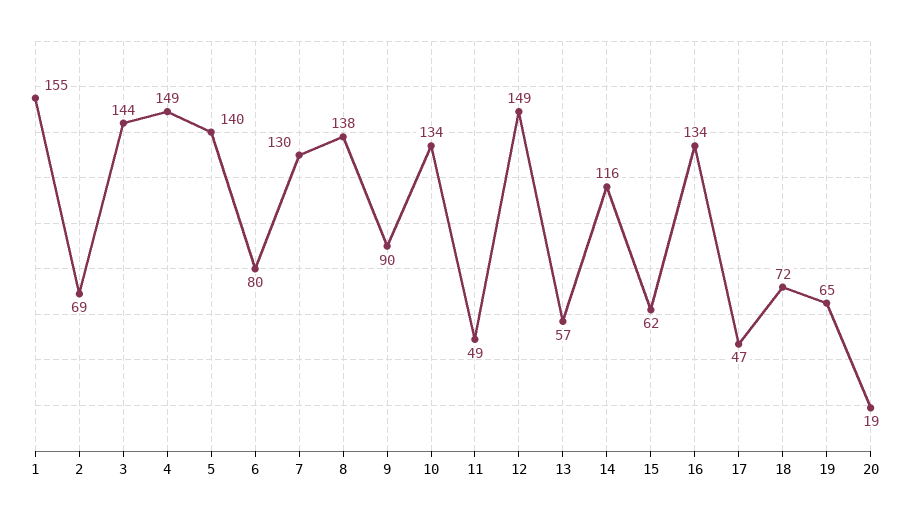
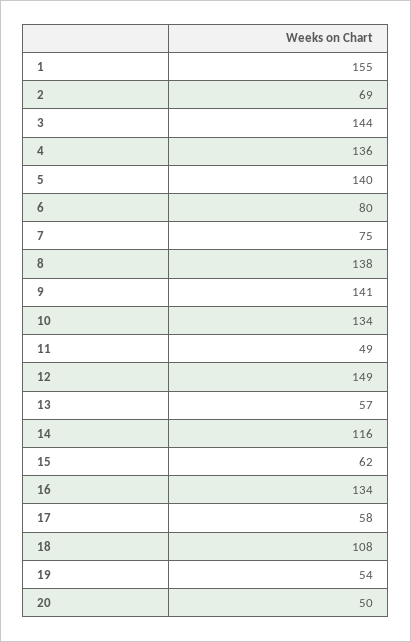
4: 149 -> 136
7: 130 -> 75
9: 90 -> 141
17: 47 -> 58
18: 72 -> 108
19: 65 -> 54
20: 19 -> 50

